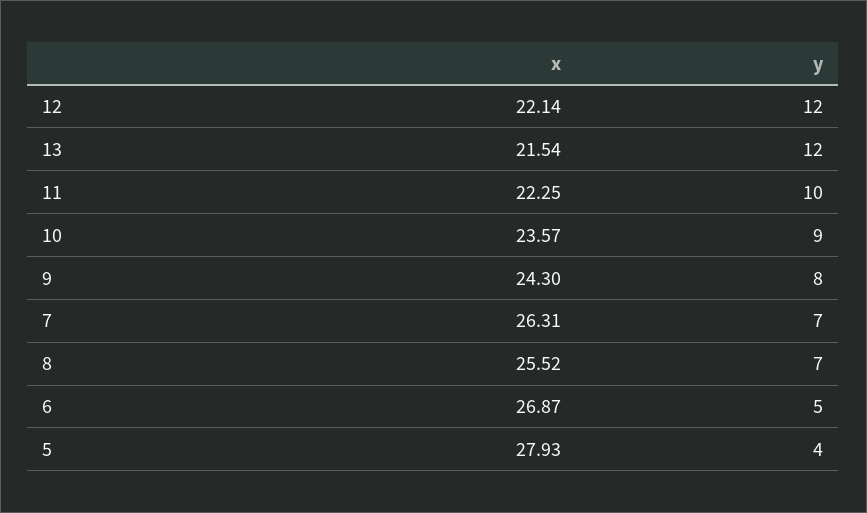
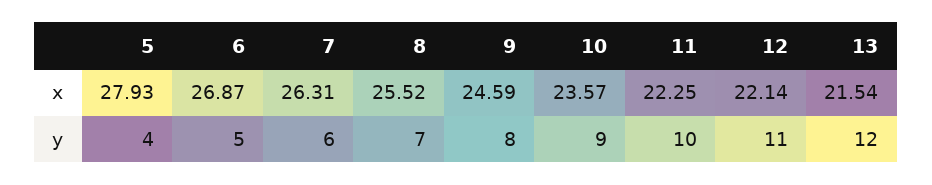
y, 12: 12 -> 11
x, 9: 24.3 -> 24.59
y, 7: 7 -> 6

